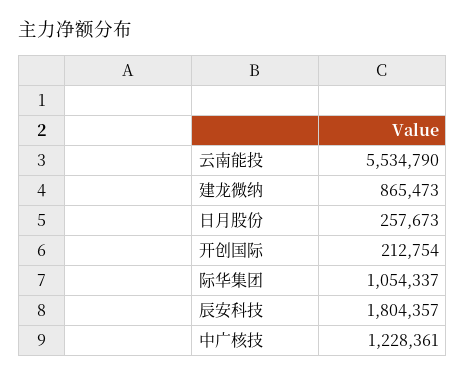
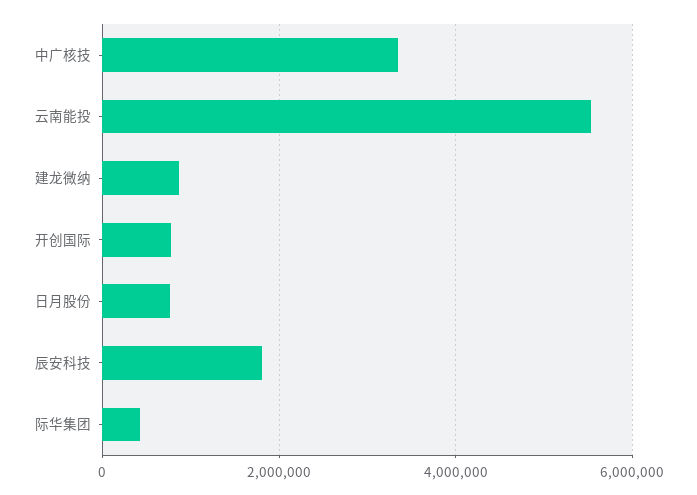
日月股份: 257673 -> 800000
开创国际: 212754 -> 800000
际华集团: 1054337 -> 400000
中广核技: 1228361 -> 3400000

